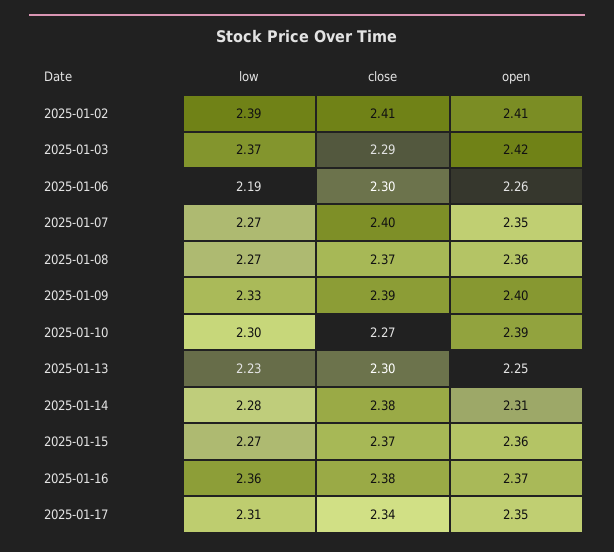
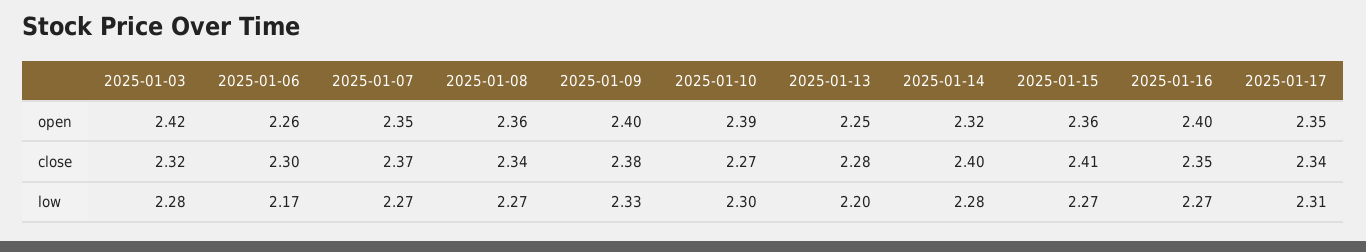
low, 2025-01-02: 2.39 -> none
close, 2025-01-02: 2.41 -> none
open, 2025-01-02: 2.41 -> none
low, 2025-01-03: 2.37 -> 2.28
close, 2025-01-03: 2.29 -> 2.32
low, 2025-01-06: 2.19 -> 2.17
close, 2025-01-07: 2.4 -> 2.37
close, 2025-01-08: 2.37 -> 2.34
close, 2025-01-09: 2.39 -> 2.38
low, 2025-01-13: 2.23 -> 2.2
close, 2025-01-13: 2.3 -> 2.28
close, 2025-01-14: 2.38 -> 2.4
open, 2025-01-14: 2.31 -> 2.32
close, 2025-01-15: 2.37 -> 2.41
low, 2025-01-16: 2.36 -> 2.27
close, 2025-01-16: 2.38 -> 2.35
open, 2025-01-16: 2.37 -> 2.4

